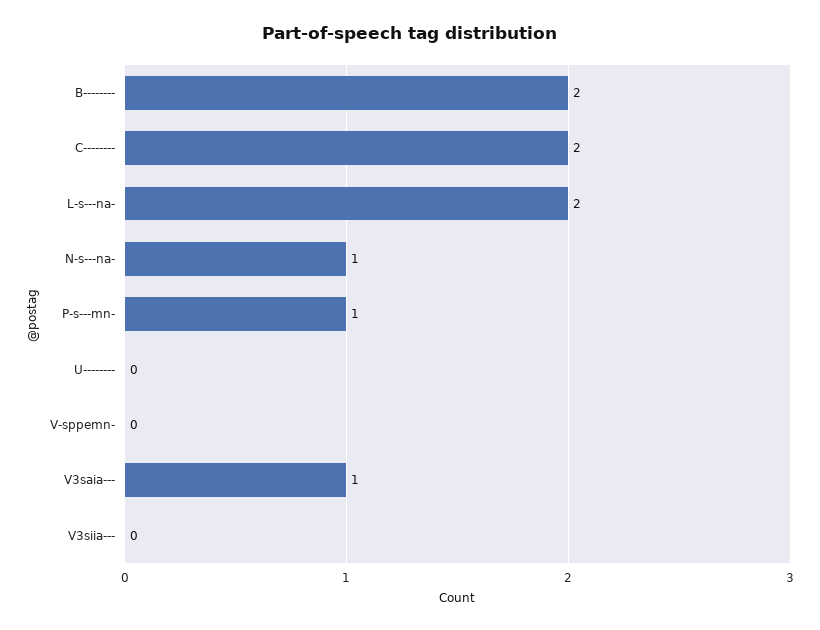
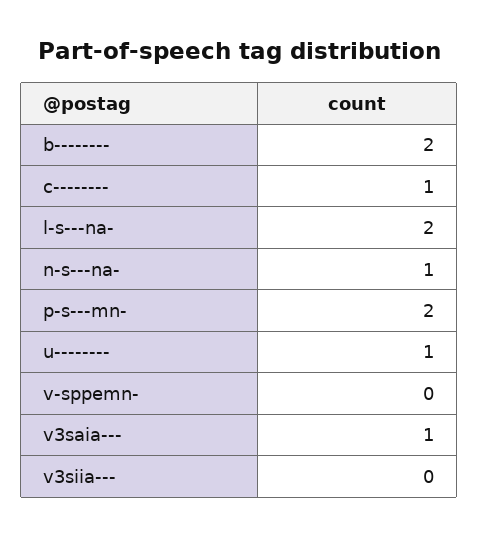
C--------: 2 -> 1
P-s---mn-: 1 -> 2
U--------: 0 -> 1

